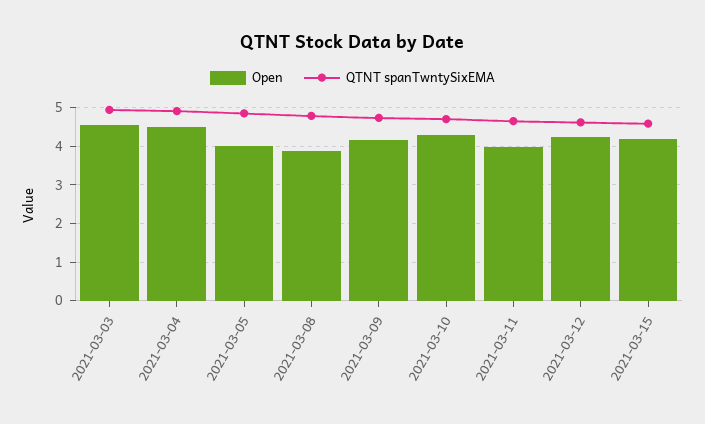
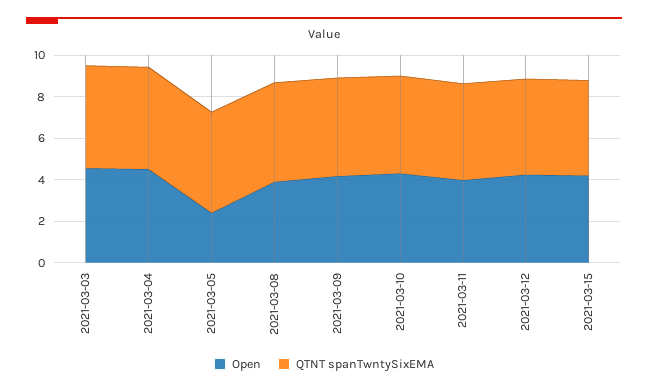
Open, 2021-03-05: 4 -> 2.5

